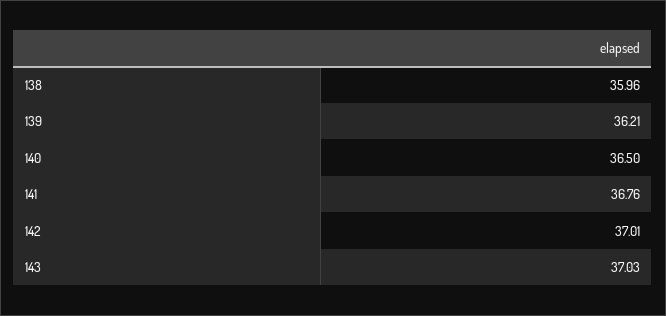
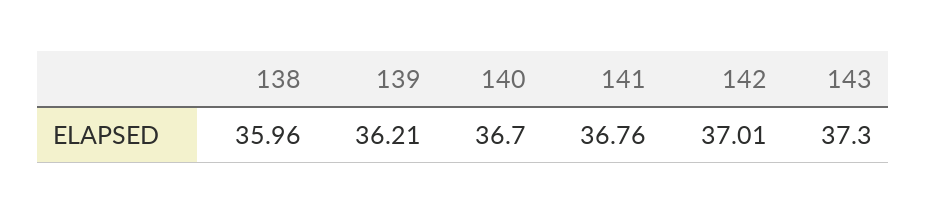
140: 36.5 -> 36.7
143: 37.03 -> 37.3

